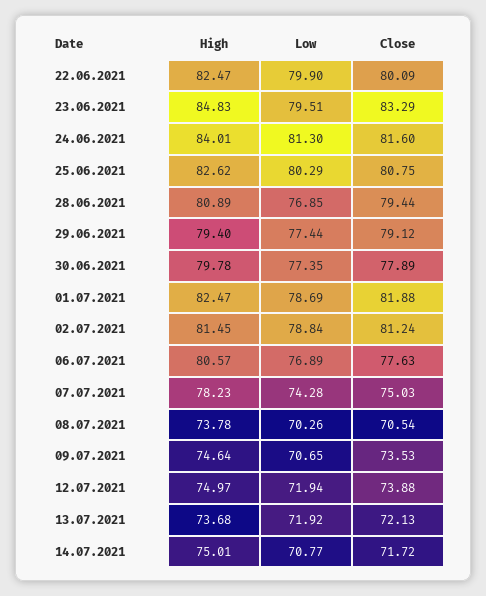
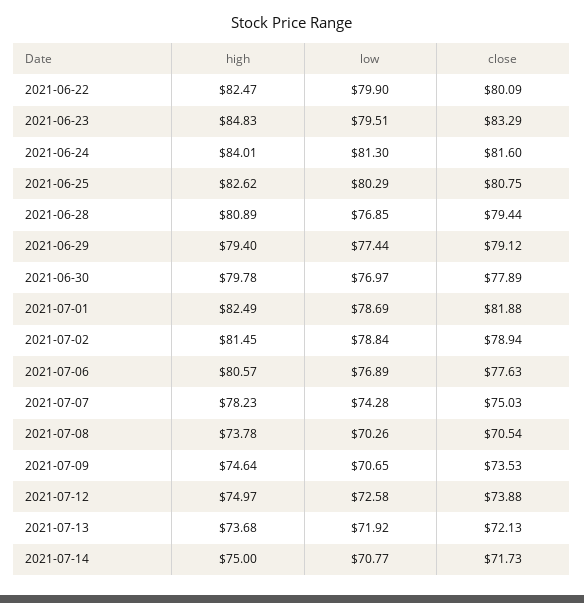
Low, 30.06.2021: 77.35 -> 76.97
High, 01.07.2021: 82.47 -> 82.49
Close, 02.07.2021: 81.24 -> 78.94
Low, 12.07.2021: 71.94 -> 72.58
High, 14.07.2021: 75.01 -> 75
Close, 14.07.2021: 71.72 -> 71.73

